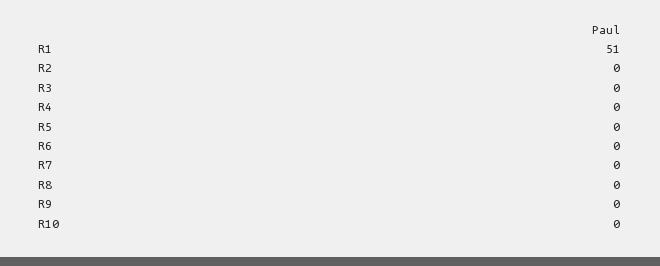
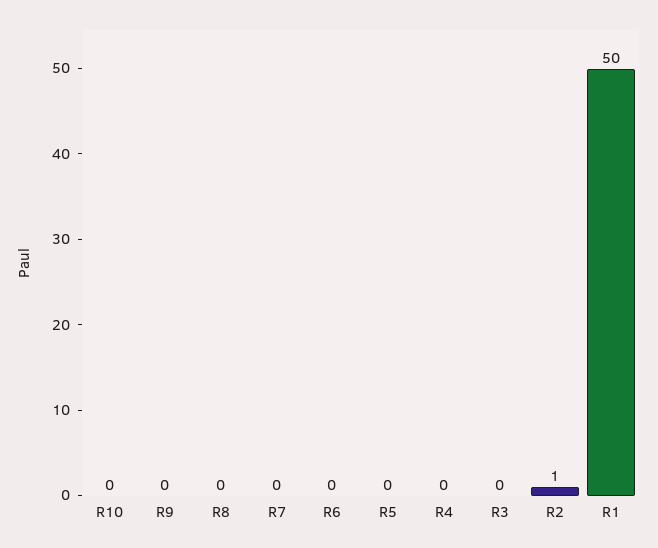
R1: 51 -> 50
R2: 0 -> 1

